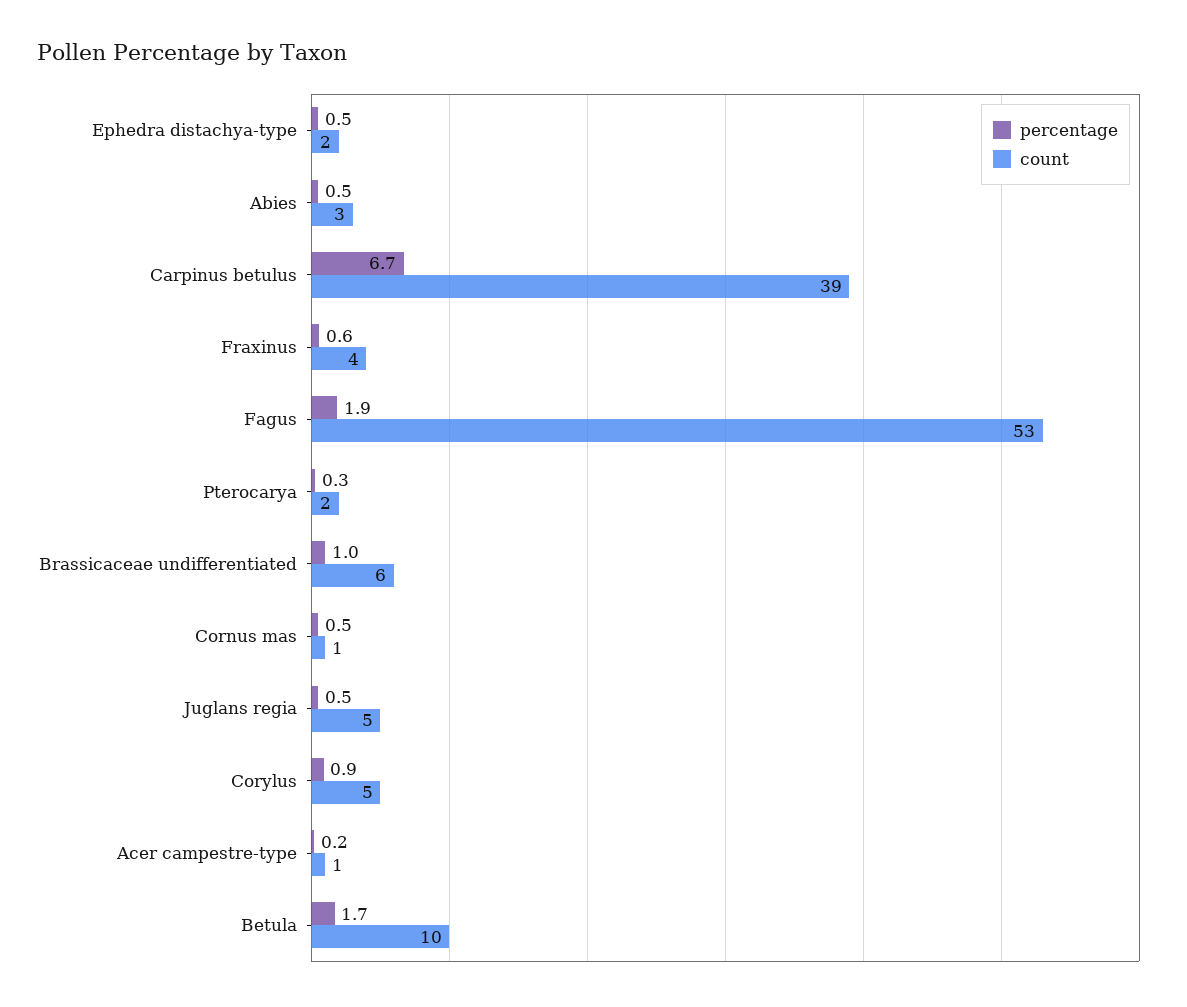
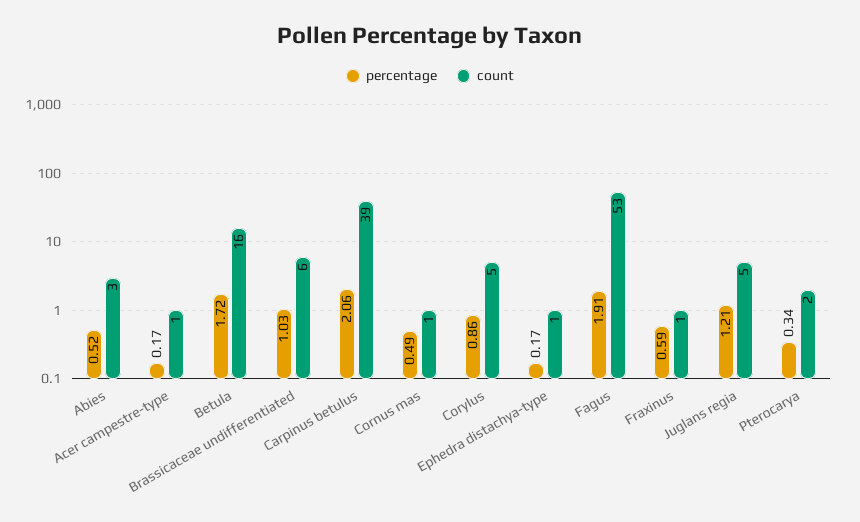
percentage, Ephedra distachya-type: 0.5 -> 0.17
count, Ephedra distachya-type: 2 -> 1
percentage, Carpinus betulus: 6.7 -> 2.06
count, Fraxinus: 4 -> 1
percentage, Juglans regia: 0.5 -> 1.21
count, Betula: 10 -> 16

